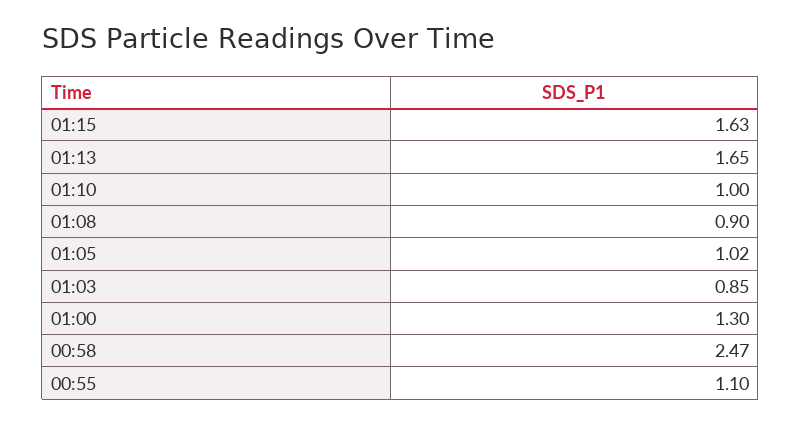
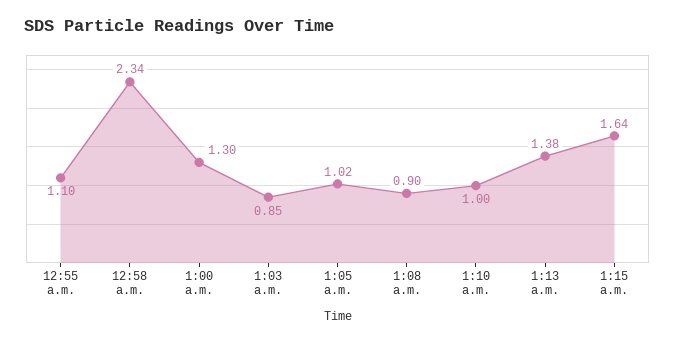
01:15: 1.63 -> 1.64
01:13: 1.65 -> 1.38
00:58: 2.47 -> 2.34

